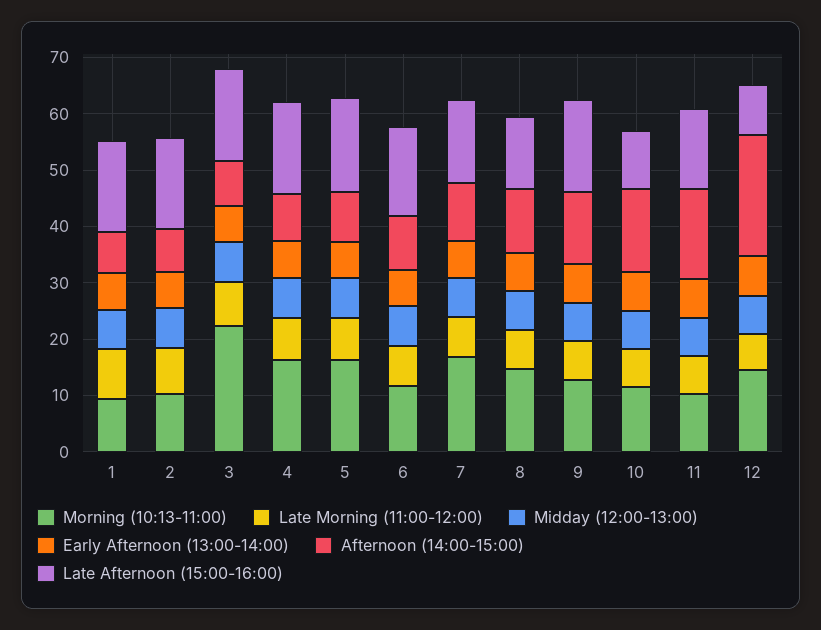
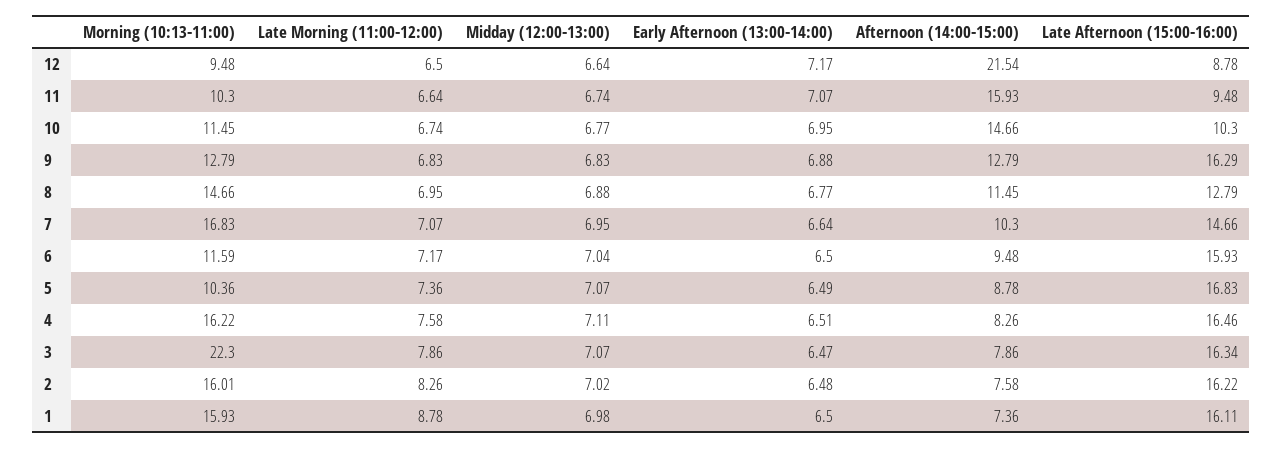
Morning (10:13-11:00), 1: 10 -> 15.93
Morning (10:13-11:00), 2: 10 -> 16.01
Morning (10:13-11:00), 5: 16 -> 10.36
Late Afternoon (15:00-16:00), 11: 14 -> 9.48
Morning (10:13-11:00), 12: 14 -> 9.48

